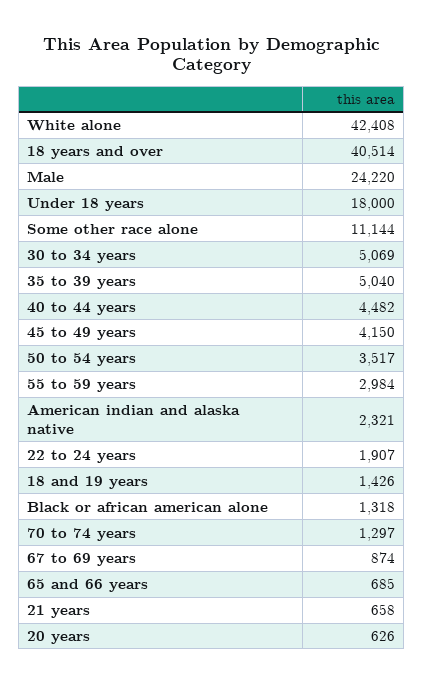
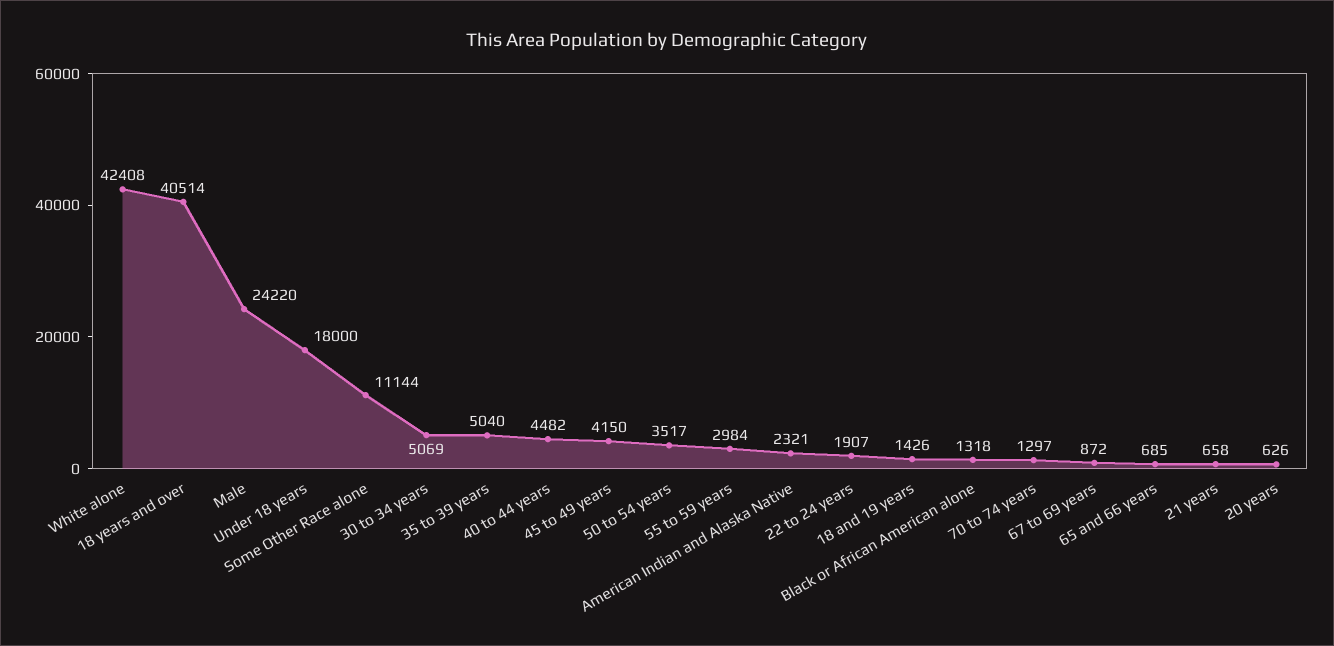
67 to 69 years: 874 -> 872

